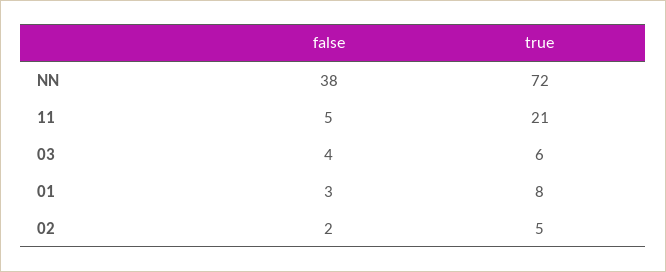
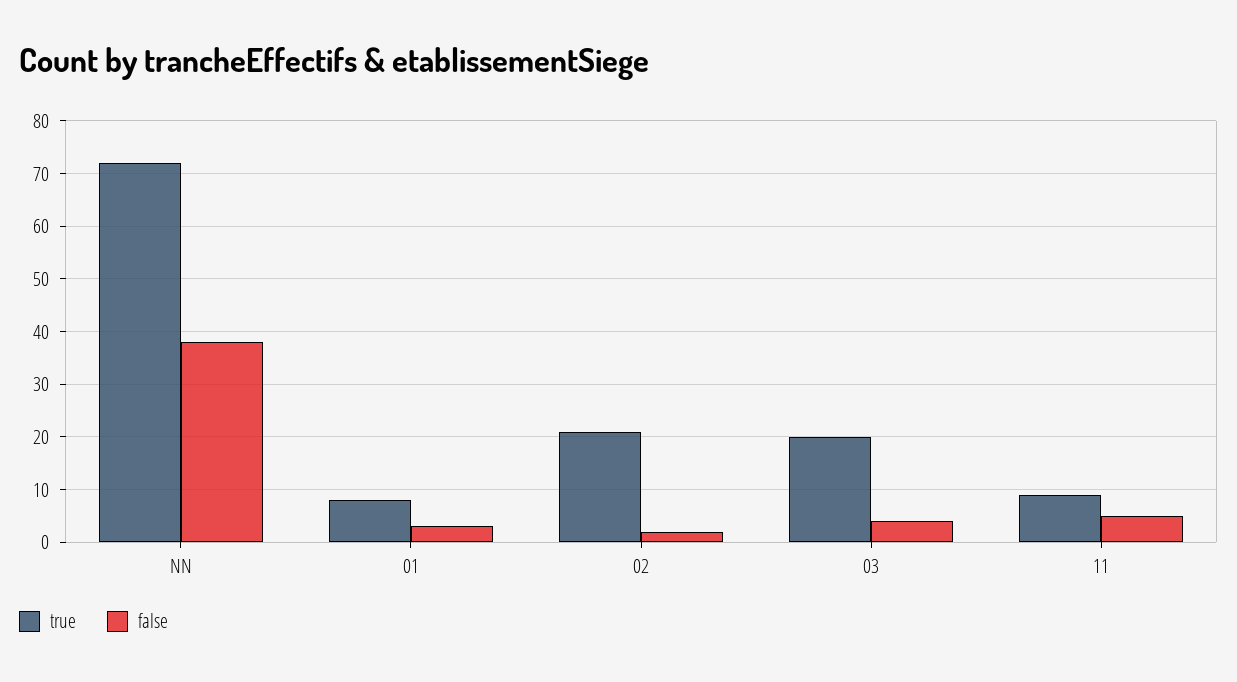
true, 11: 21 -> 10
true, 03: 6 -> 20
true, 02: 5 -> 20

